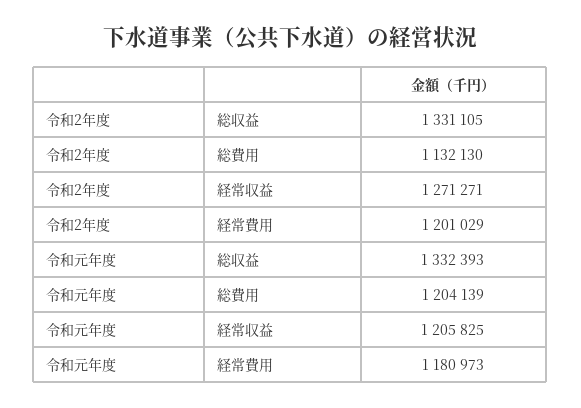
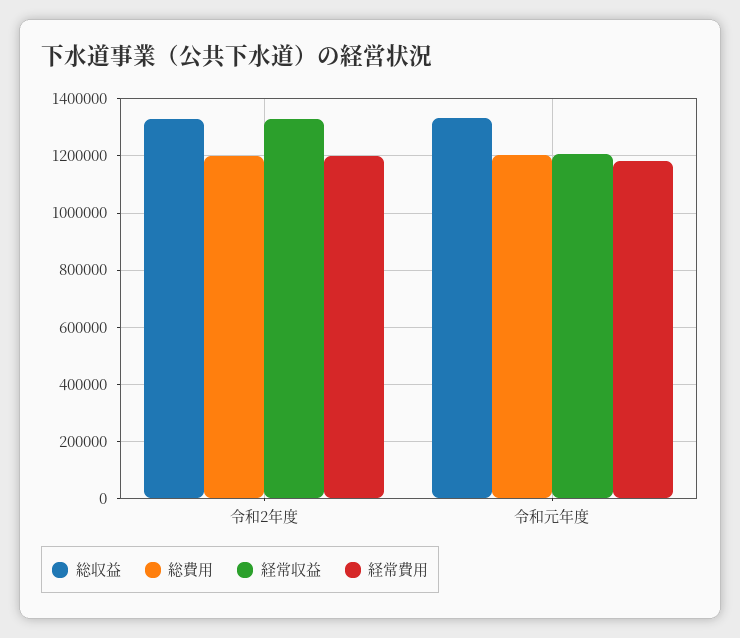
総費用, 令和2年度: 1132130 -> 1200000
経常収益, 令和2年度: 1271271 -> 1325000

